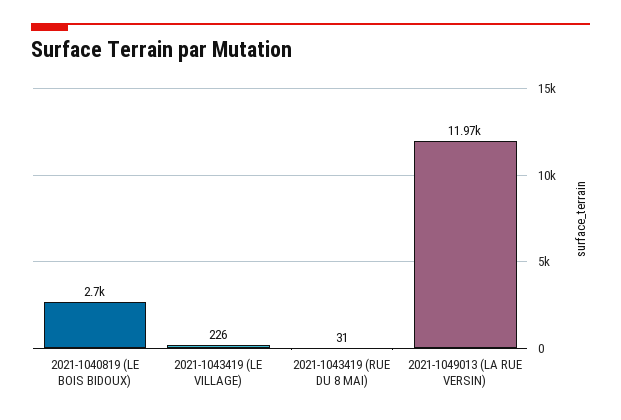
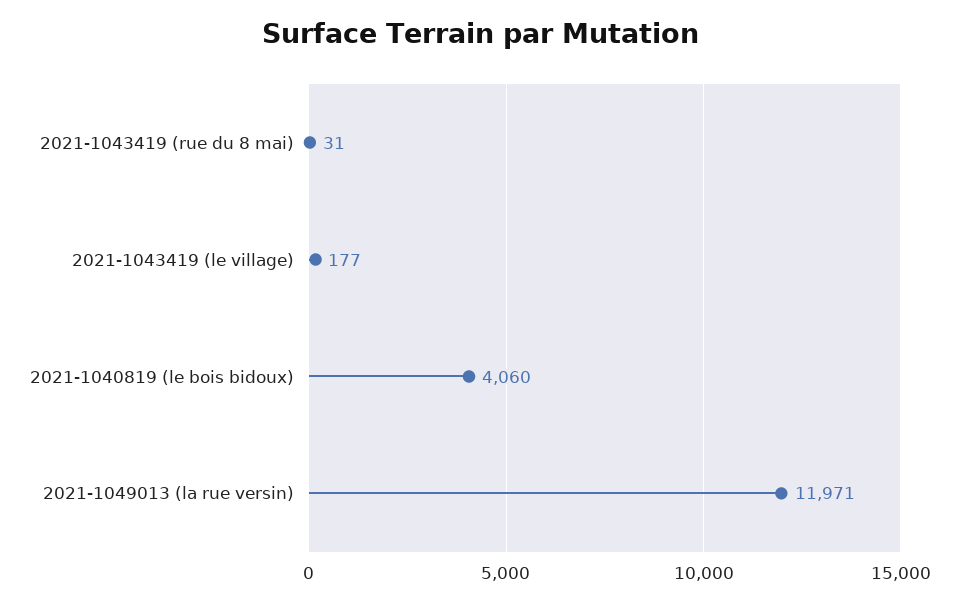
2021-1040819 (LE BOIS BIDOUX): 2700 -> 4060
2021-1043419 (LE VILLAGE): 226 -> 177

